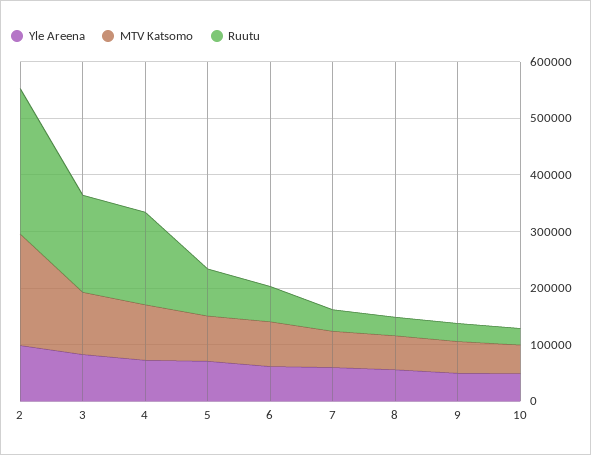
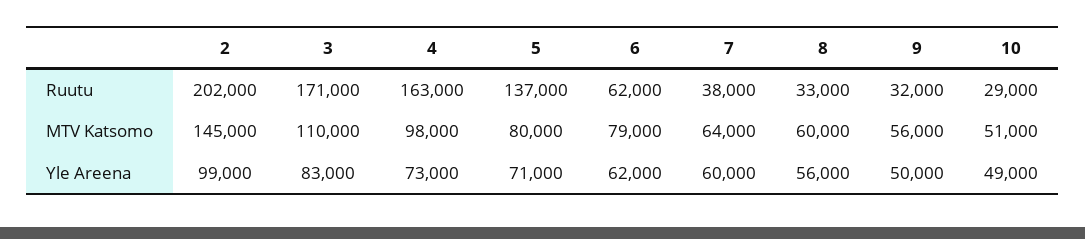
MTV Katsomo, 2: 200000 -> 145000
Ruutu, 2: 260000 -> 202000
Ruutu, 5: 80000 -> 137000

